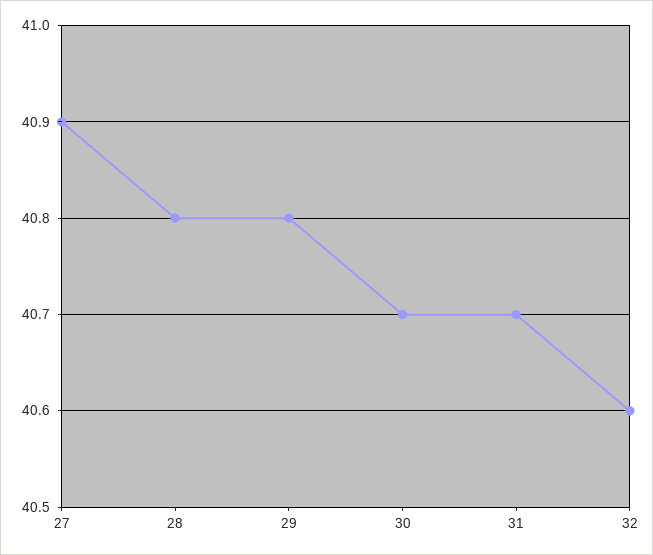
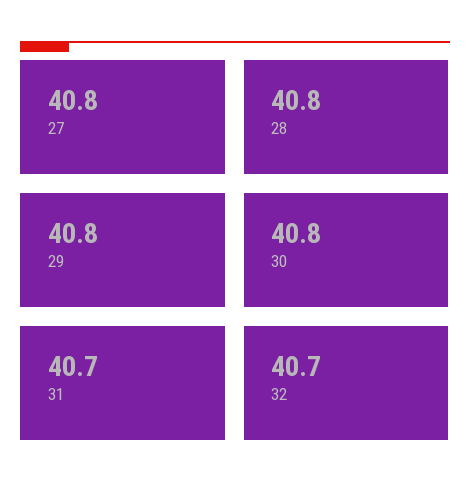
27: 40.9 -> 40.8
30: 40.7 -> 40.8
32: 40.6 -> 40.7

